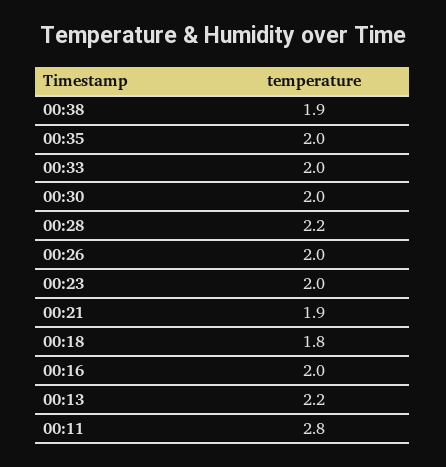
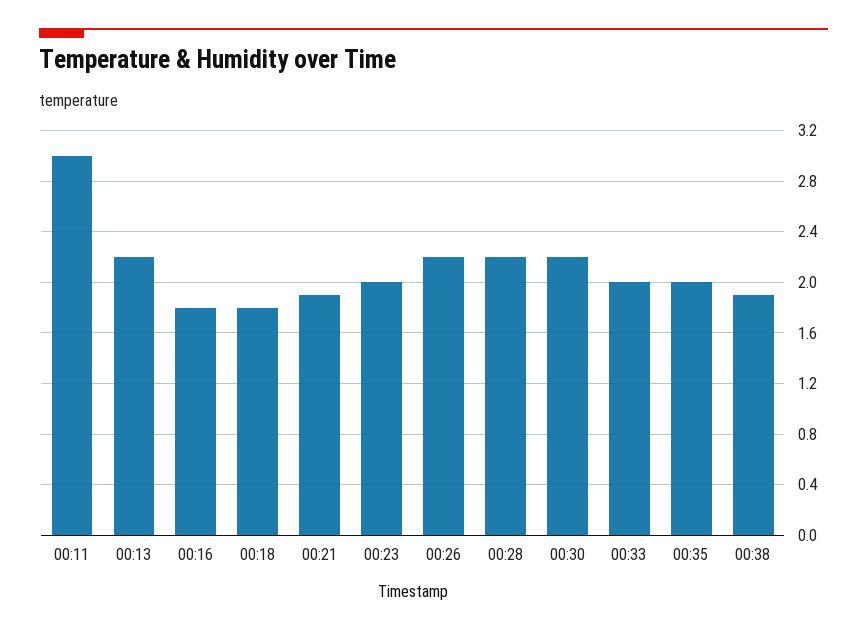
00:30: 2 -> 2.2
00:26: 2 -> 2.2
00:16: 2 -> 1.8
00:11: 2.8 -> 3

